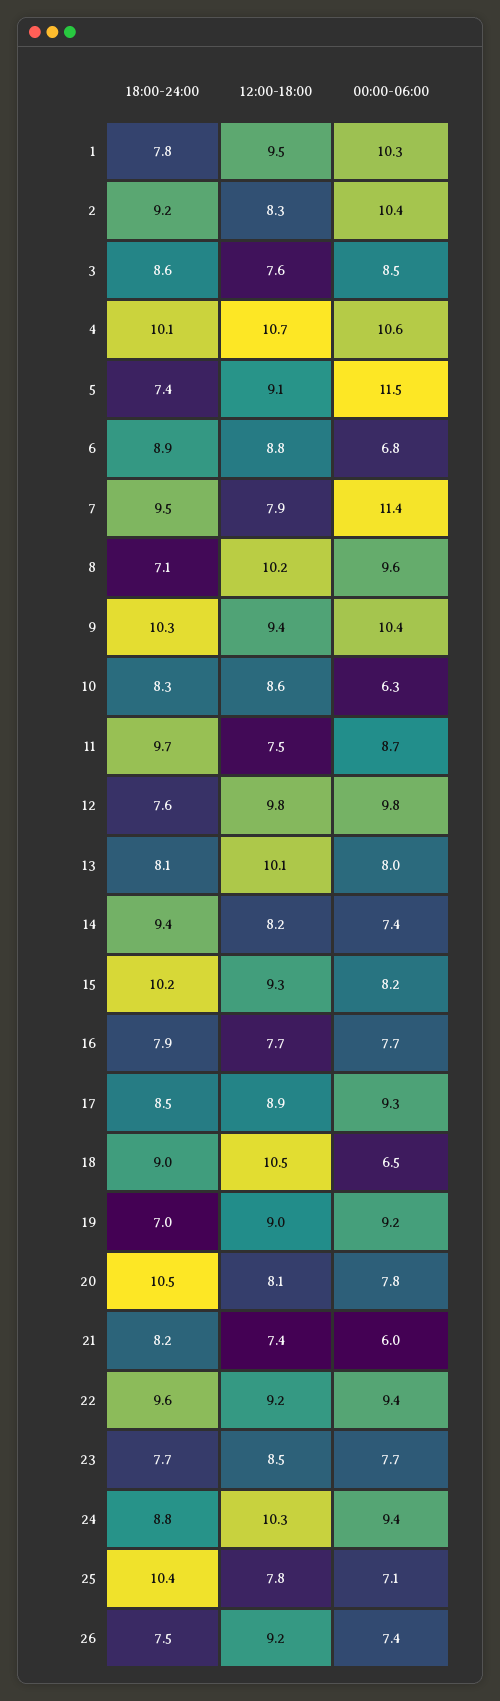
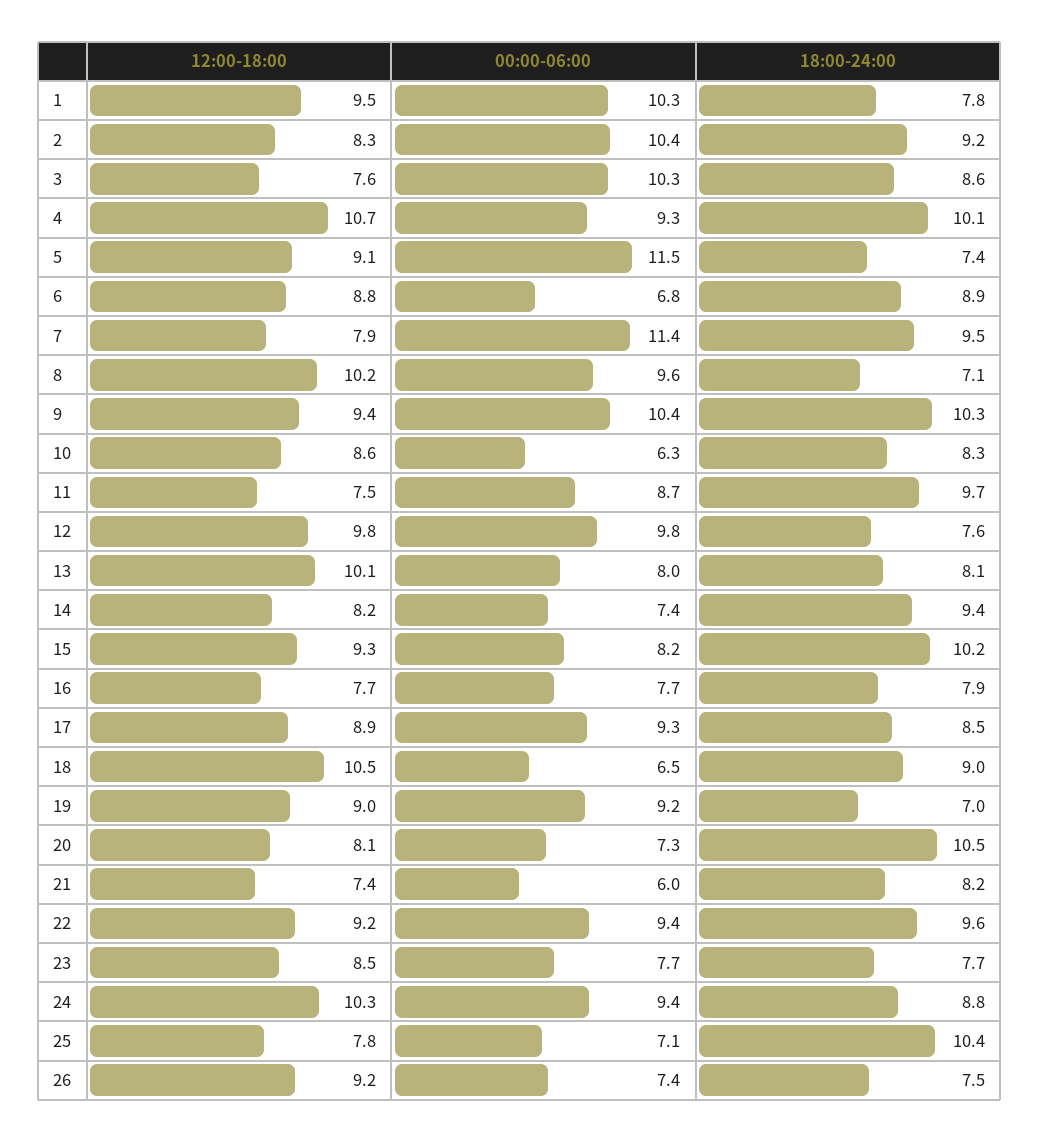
00:00-06:00, 3: 8.5 -> 10.3
00:00-06:00, 4: 10.6 -> 9.3
00:00-06:00, 20: 7.8 -> 7.3

